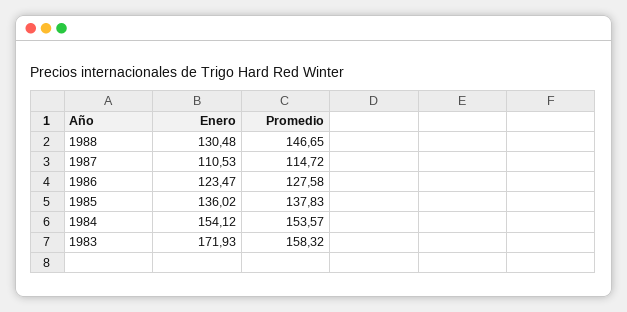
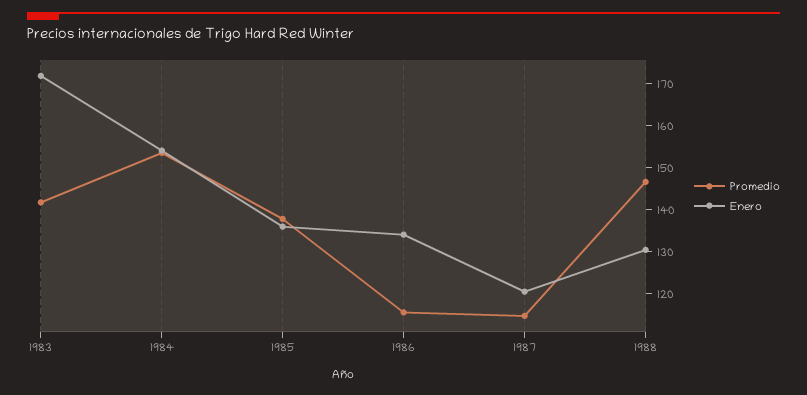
Enero, 1987: 110.53 -> 120
Enero, 1986: 123.47 -> 134
Promedio, 1986: 127.58 -> 116
Promedio, 1983: 158.32 -> 142

